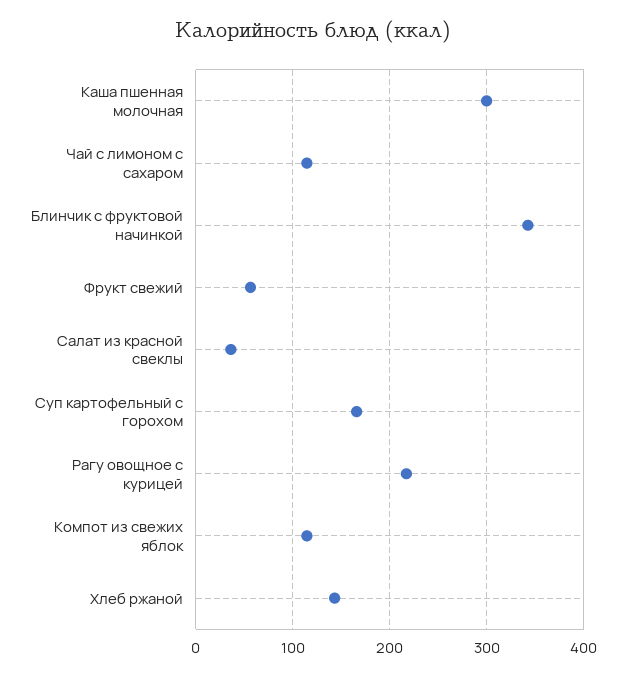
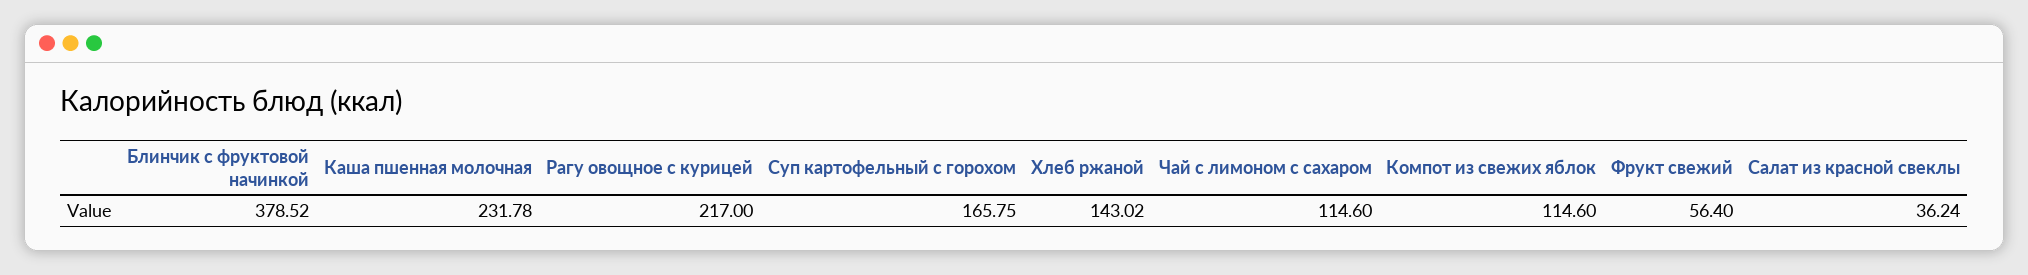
Каша пшенная молочная: 300 -> 231.78
Блинчик с фруктовой начинкой: 340 -> 378.52

